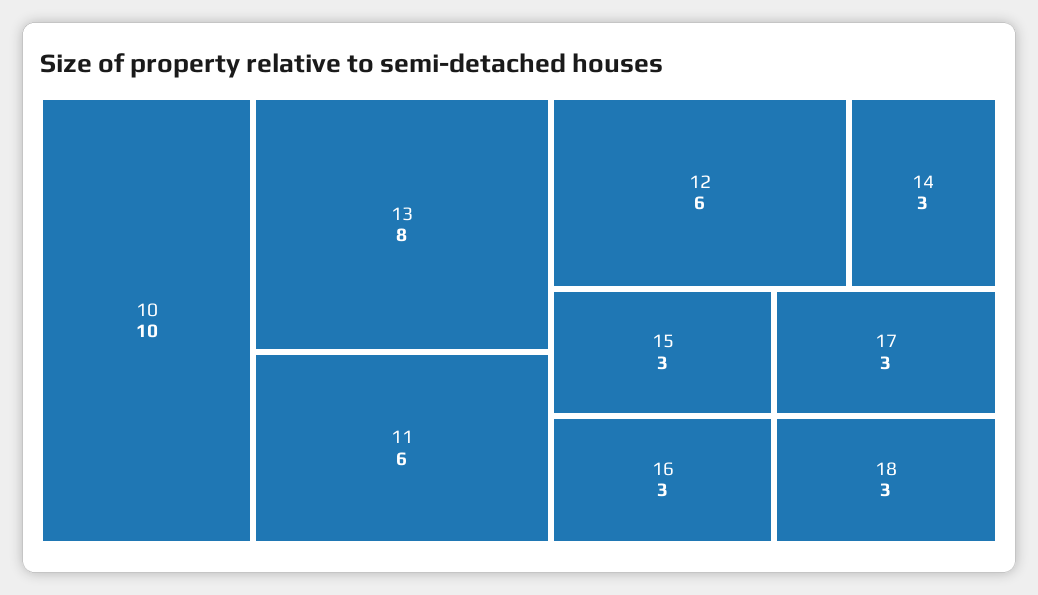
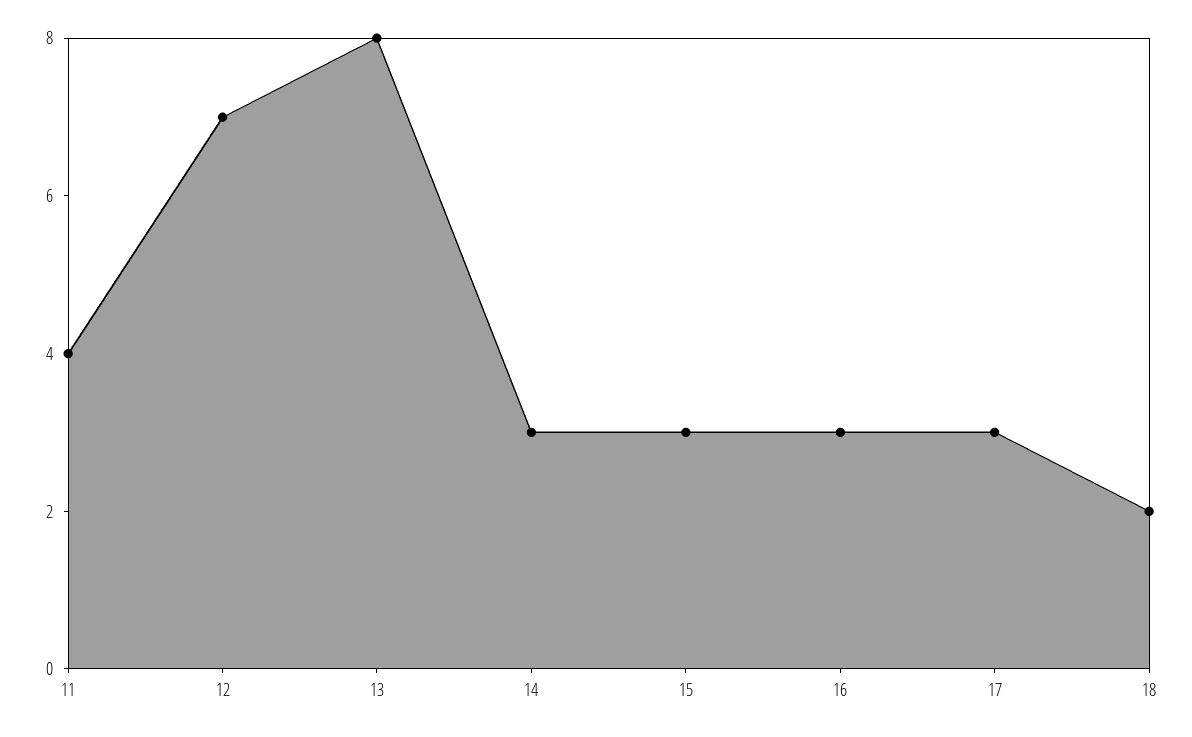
10: 10 -> none
11: 6 -> 4
12: 6 -> 7
18: 3 -> 2

